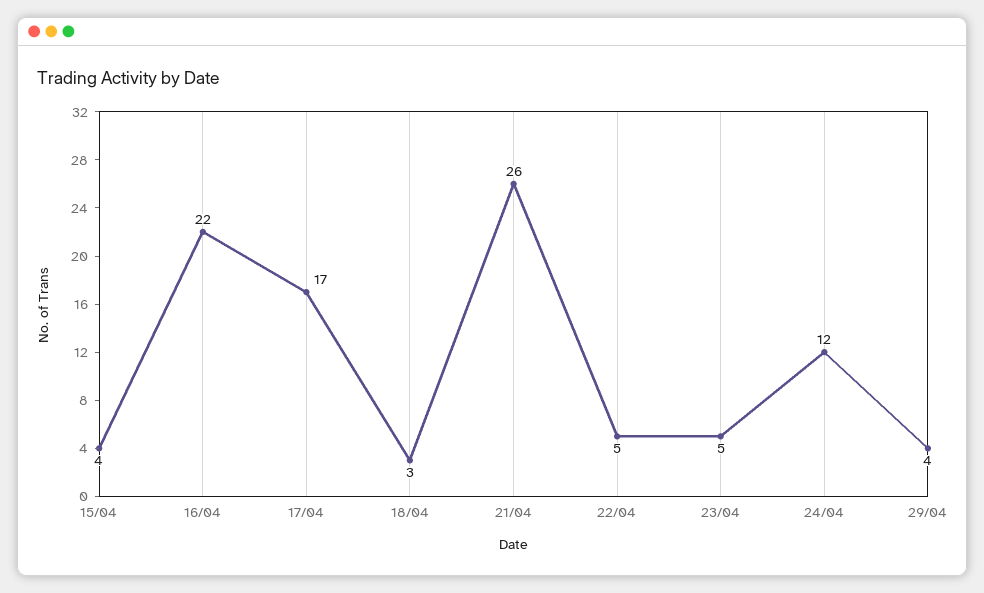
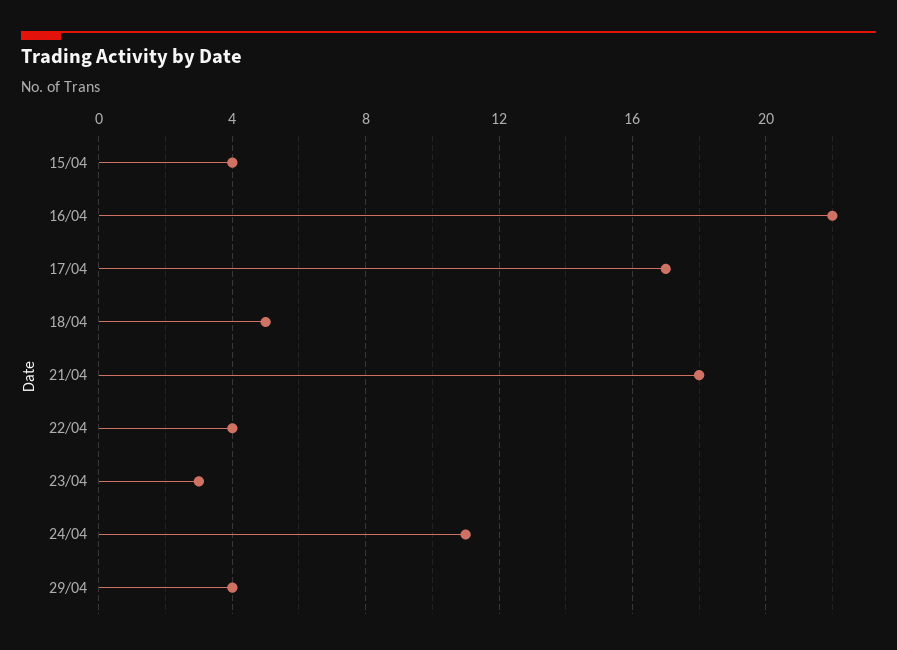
18/04: 3 -> 5
21/04: 26 -> 18
22/04: 5 -> 4
23/04: 5 -> 3
24/04: 12 -> 11

